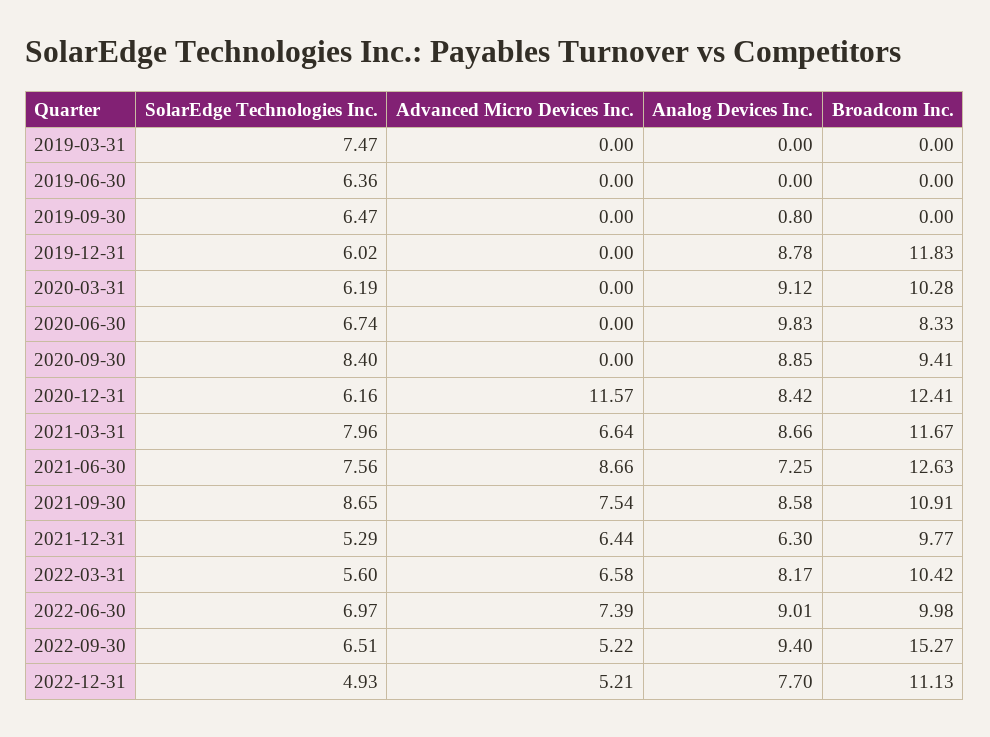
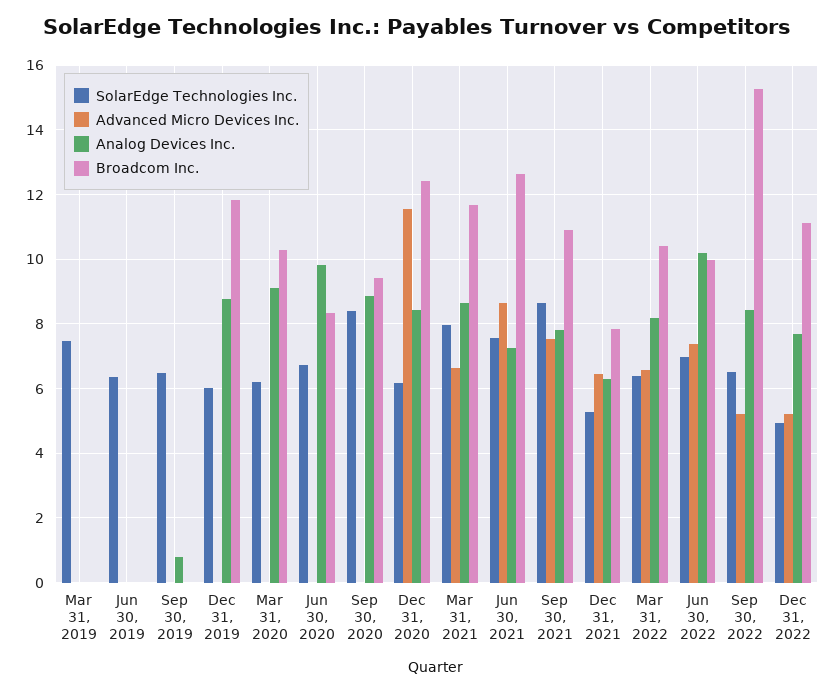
Analog Devices Inc., 2021-09-30: 8.58 -> 7.8
Broadcom Inc., 2021-12-31: 9.77 -> 7.8
SolarEdge Technologies Inc., 2022-03-31: 5.6 -> 6.4
Analog Devices Inc., 2022-06-30: 9.01 -> 10.2
Analog Devices Inc., 2022-09-30: 9.4 -> 8.4

